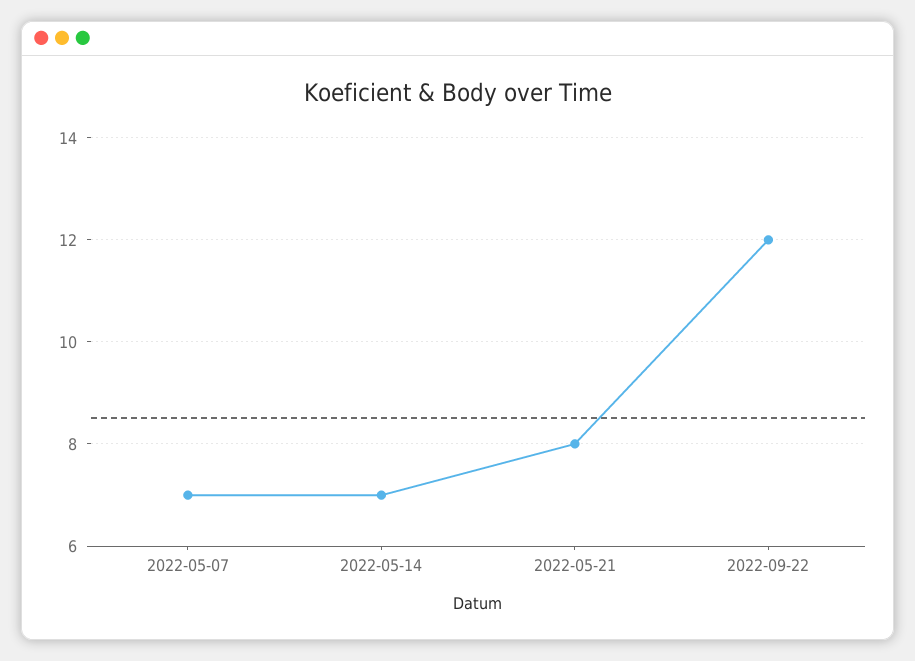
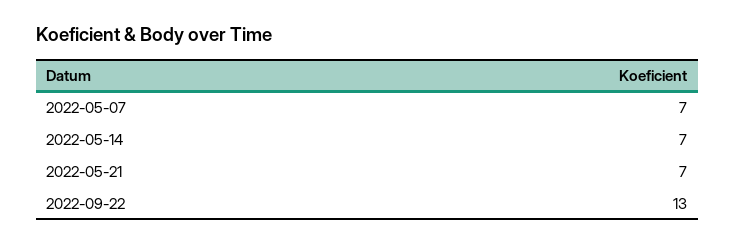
2022-05-21: 8 -> 7
2022-09-22: 12 -> 13

